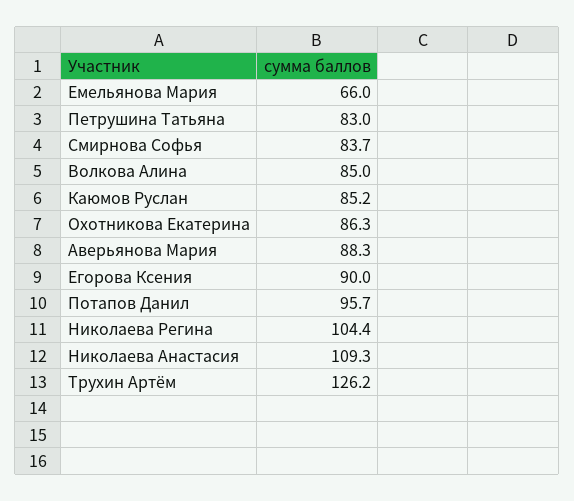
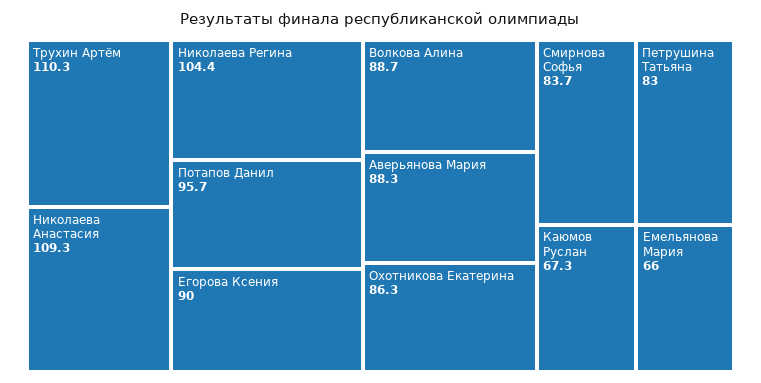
Волкова Алина: 85 -> 88.7
Каюмов Руслан: 85.2 -> 67.3
Трухин Артём: 126.2 -> 110.3

